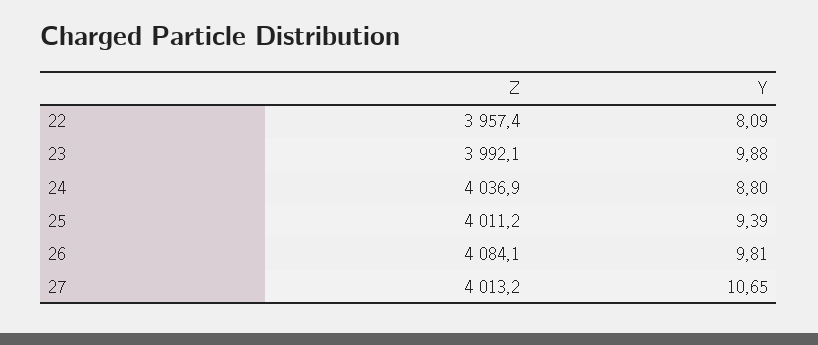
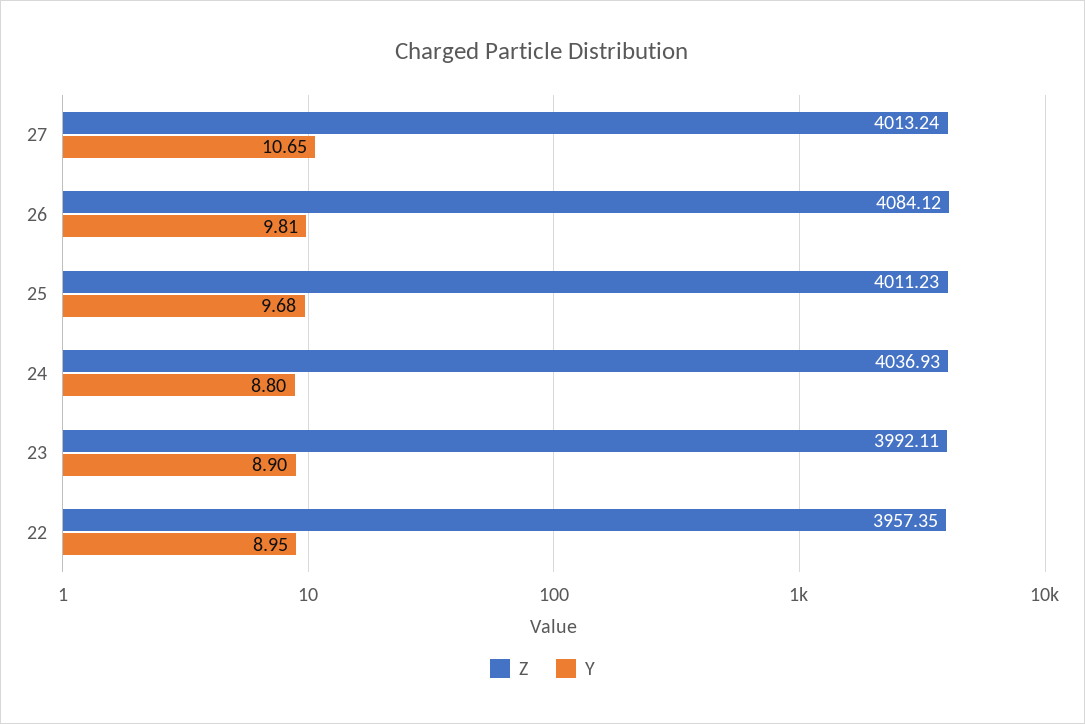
Y, 22: 8.09 -> 8.95
Y, 23: 9.88 -> 8.9
Y, 25: 9.39 -> 9.68

